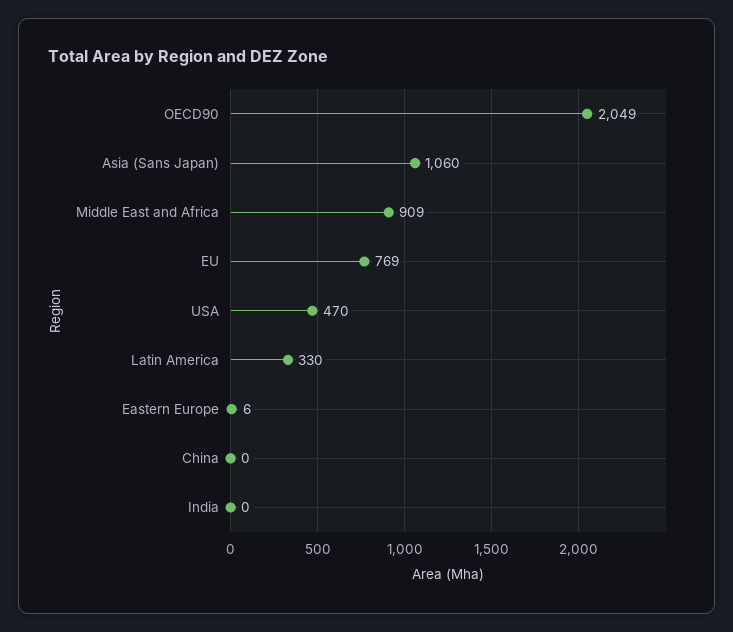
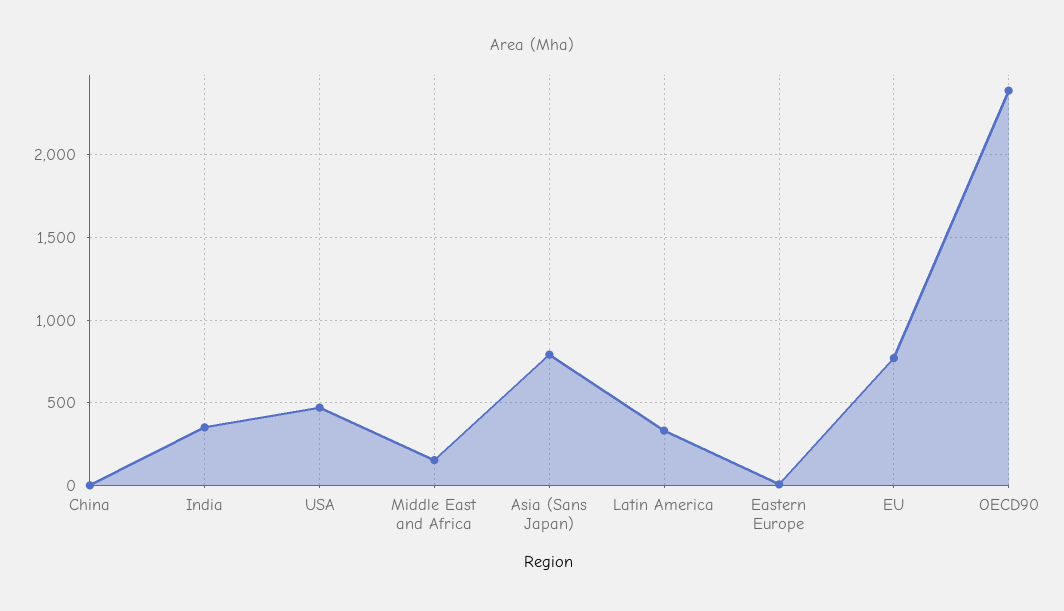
OECD90: 2049 -> 2400
Asia (Sans Japan): 1060 -> 800
Middle East and Africa: 909 -> 150
India: 0 -> 350

